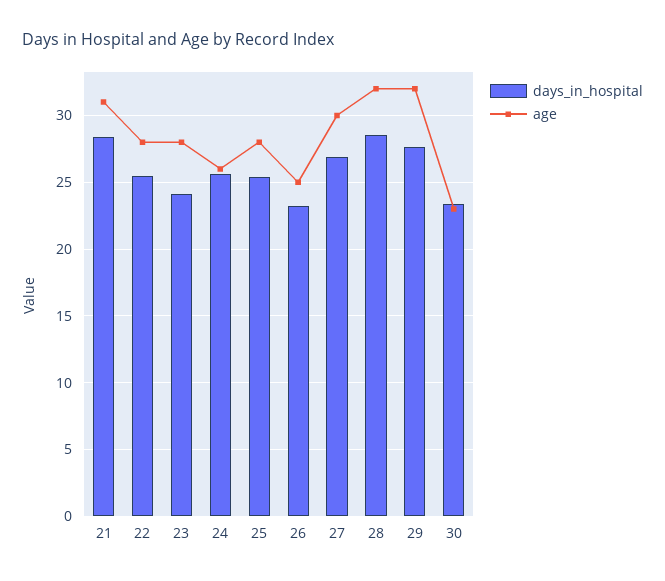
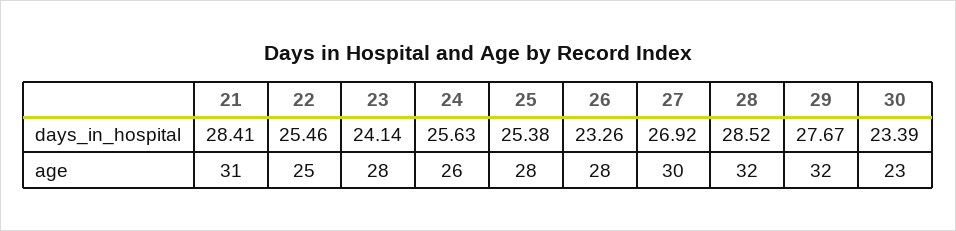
age, 22: 28 -> 25
age, 26: 25 -> 28

